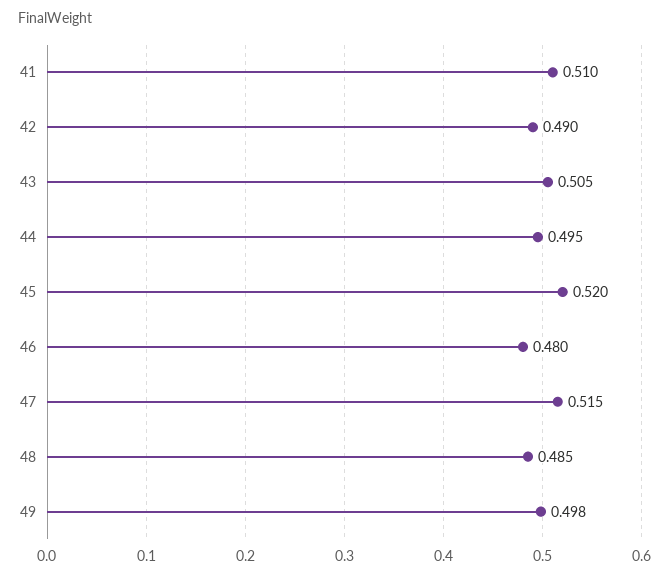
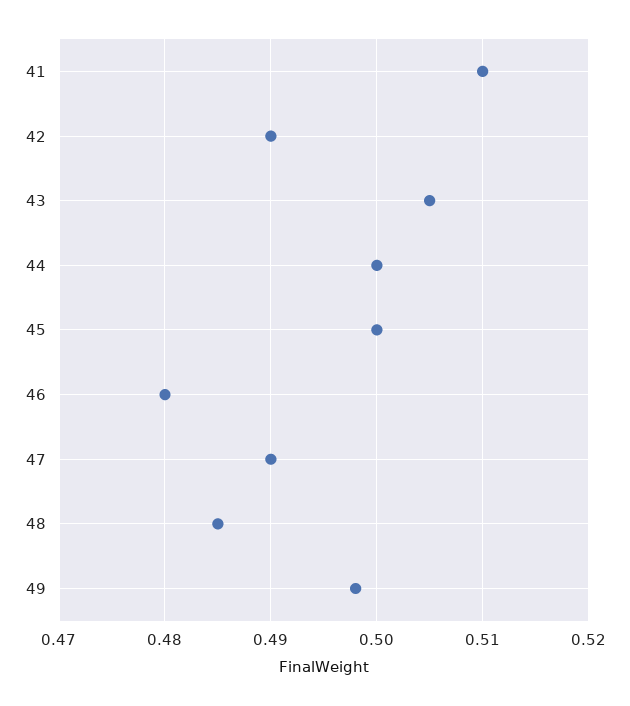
44: 0.495 -> 0.5
45: 0.52 -> 0.5
47: 0.515 -> 0.49

